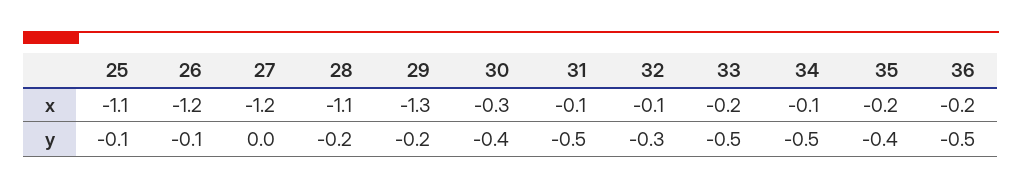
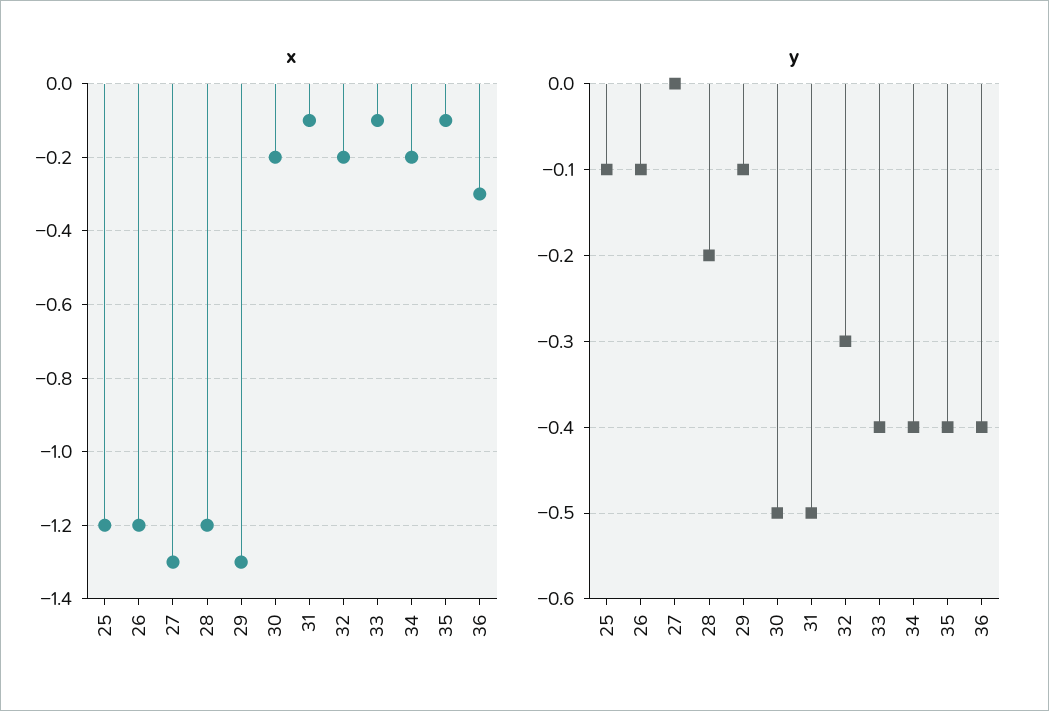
x, 25: -1.1 -> -1.2
x, 27: -1.2 -> -1.3
x, 28: -1.1 -> -1.2
x, 30: -0.3 -> -0.2
x, 32: -0.1 -> -0.2
x, 33: -0.2 -> -0.1
x, 34: -0.1 -> -0.2
x, 35: -0.2 -> -0.1
x, 36: -0.2 -> -0.3
y, 29: -0.2 -> -0.1
y, 30: -0.4 -> -0.5
y, 33: -0.5 -> -0.4
y, 34: -0.5 -> -0.4
y, 36: -0.5 -> -0.4

